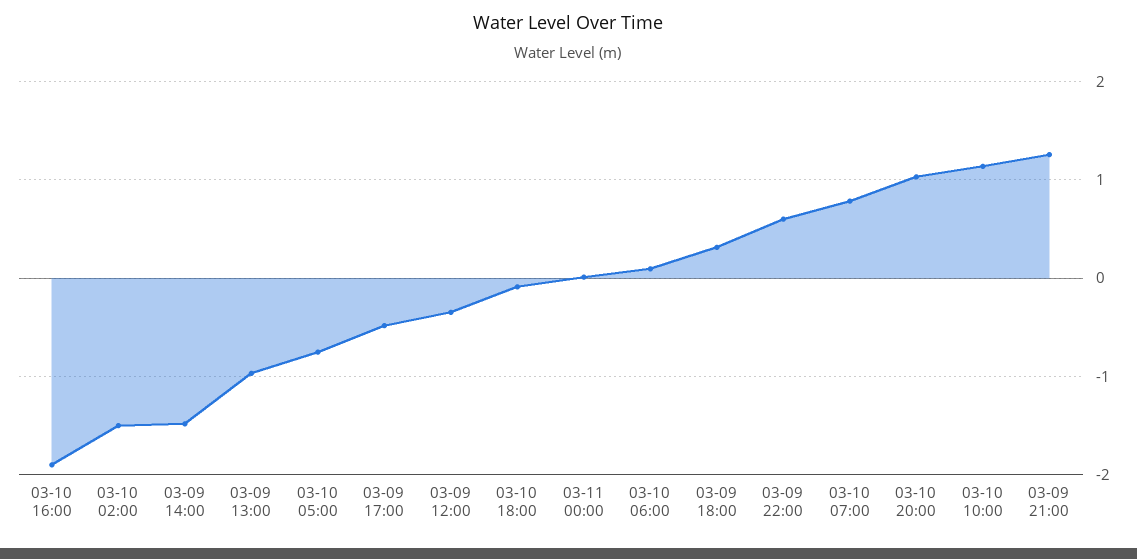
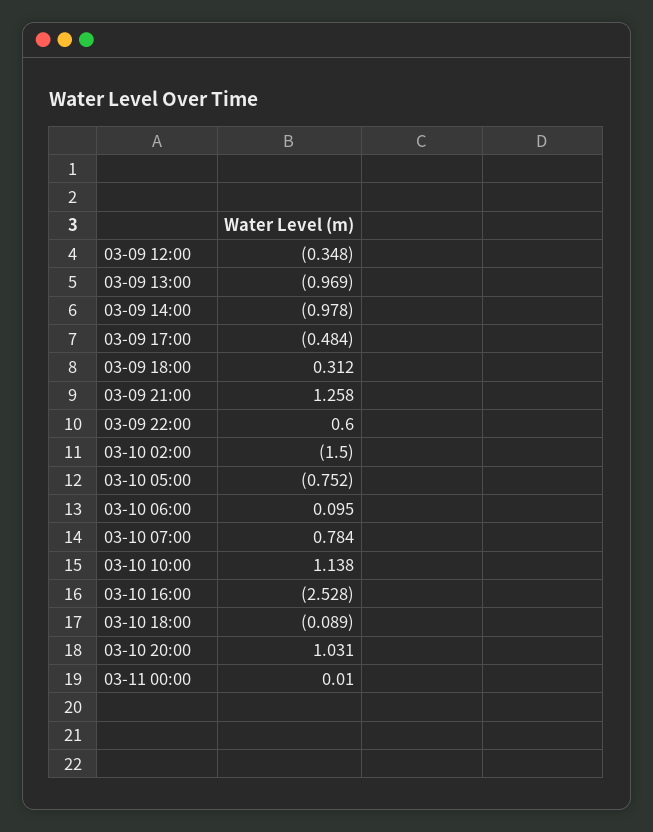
03-10 16:00: -1.9 -> -2.528
03-09 14:00: -1.5 -> -0.978

